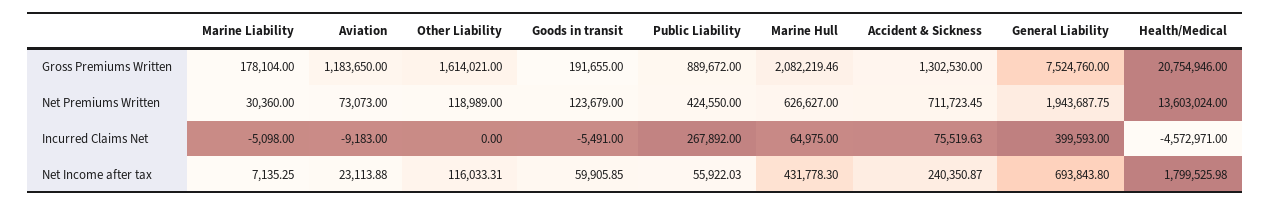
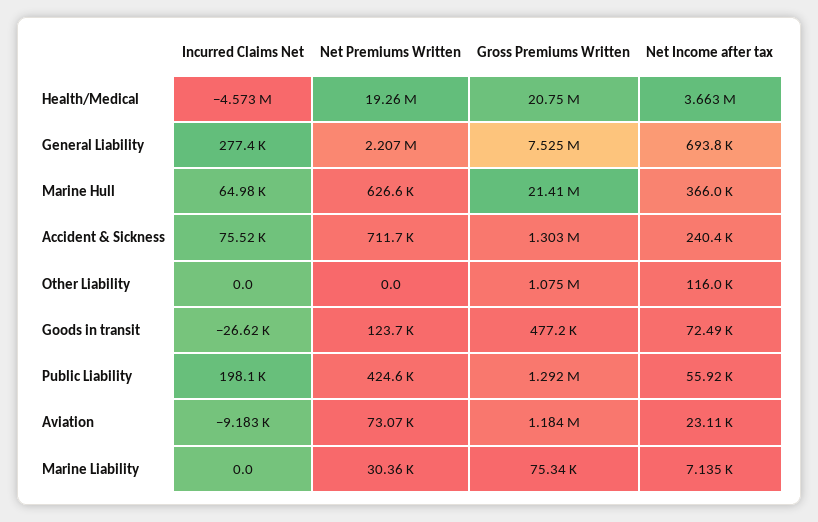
Marine Liability, Gross Premiums Written: 178104 -> 75340
Other Liability, Gross Premiums Written: 1614021 -> 1075000
Goods in transit, Gross Premiums Written: 191655 -> 477200
Public Liability, Gross Premiums Written: 889672 -> 1292000
Marine Hull, Gross Premiums Written: 2082219.46 -> 21410000
Other Liability, Net Premiums Written: 118989 -> 0
General Liability, Net Premiums Written: 1943687.75 -> 2207000
Health/Medical, Net Premiums Written: 13603024 -> 19260000
Marine Liability, Incurred Claims Net: -5098 -> 0
Goods in transit, Incurred Claims Net: -5491 -> -26620
Public Liability, Incurred Claims Net: 267892 -> 198100
General Liability, Incurred Claims Net: 399593 -> 277400
Goods in transit, Net Income after tax: 59905.85 -> 72490
Marine Hull, Net Income after tax: 431778.3 -> 366000
Health/Medical, Net Income after tax: 1799525.98 -> 3663000

